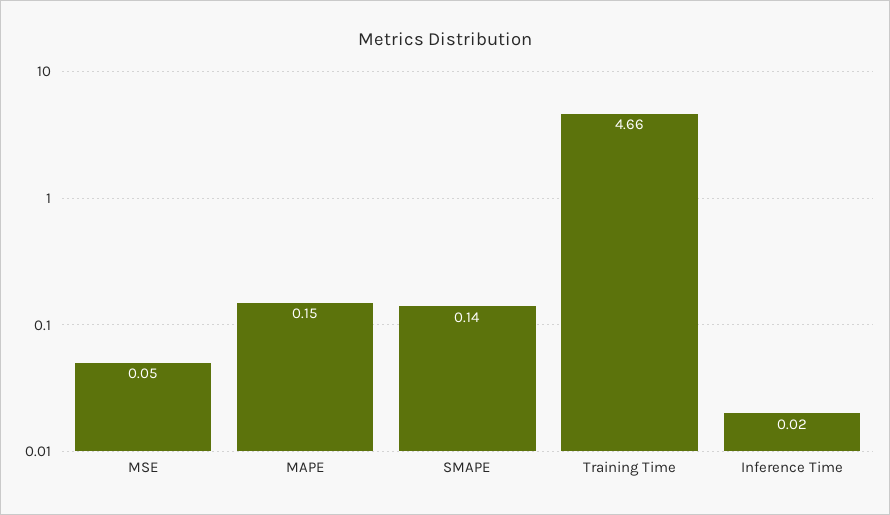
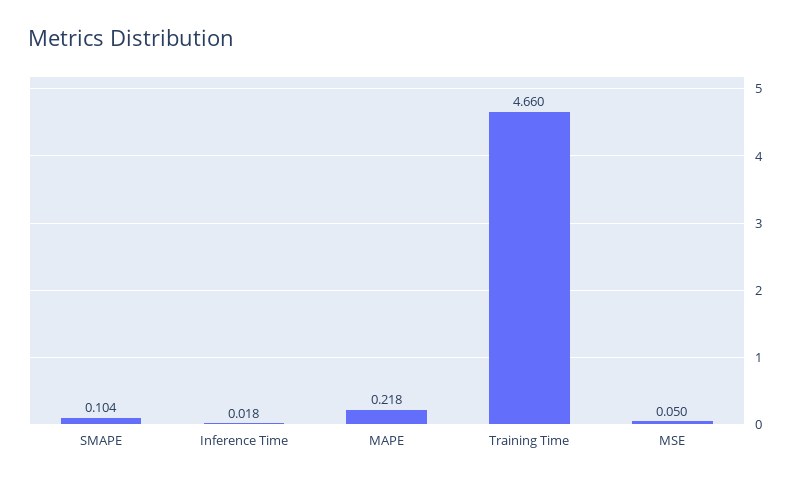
MAPE: 0.15 -> 0.218
SMAPE: 0.14 -> 0.104

